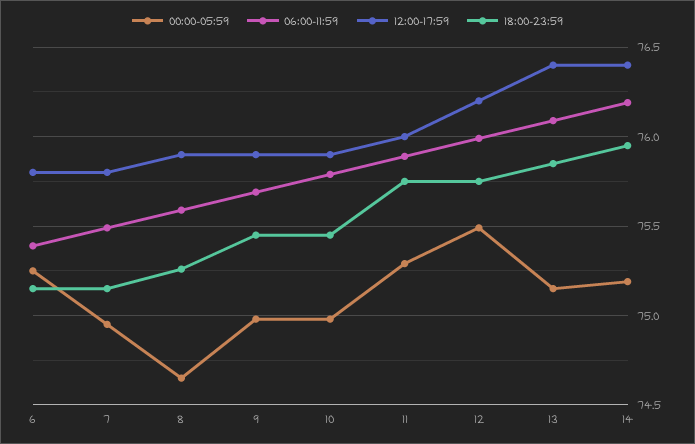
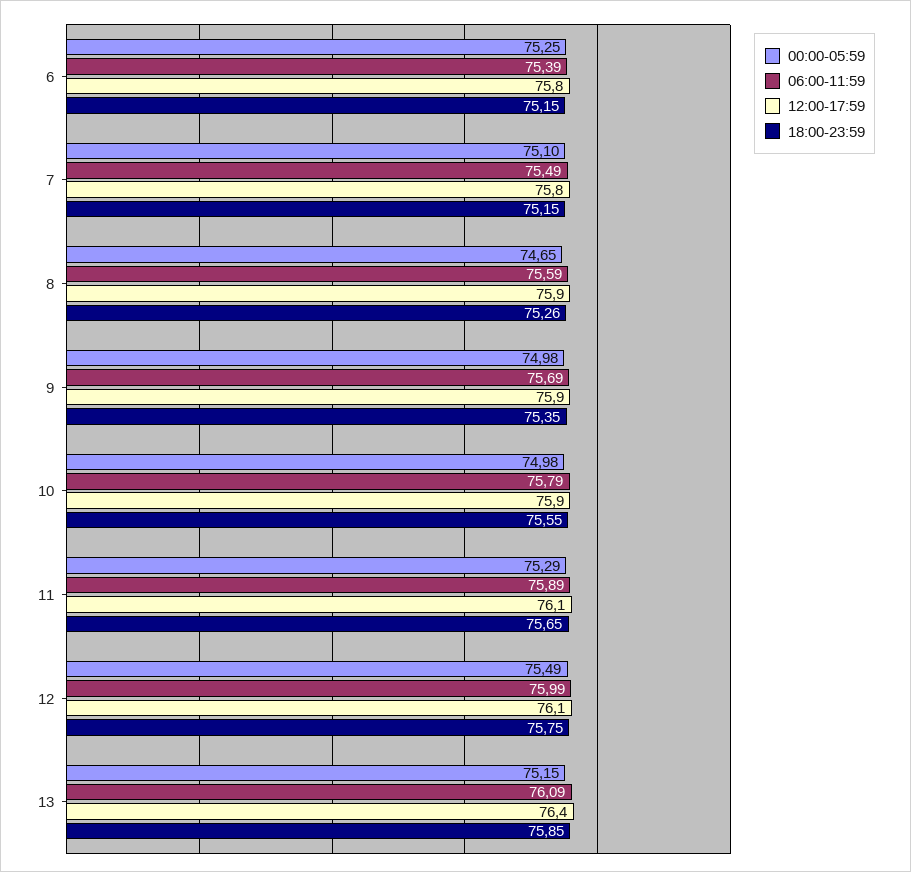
00:00-05:59, 7: 74.95 -> 75.1
18:00-23:59, 9: 75.45 -> 75.35
18:00-23:59, 10: 75.45 -> 75.55
12:00-17:59, 11: 76 -> 76.1
18:00-23:59, 11: 75.75 -> 75.65
12:00-17:59, 12: 76.2 -> 76.1
00:00-05:59, 14: 75.2 -> none
06:00-11:59, 14: 76.2 -> none
12:00-17:59, 14: 76.4 -> none
18:00-23:59, 14: 75.95 -> none

